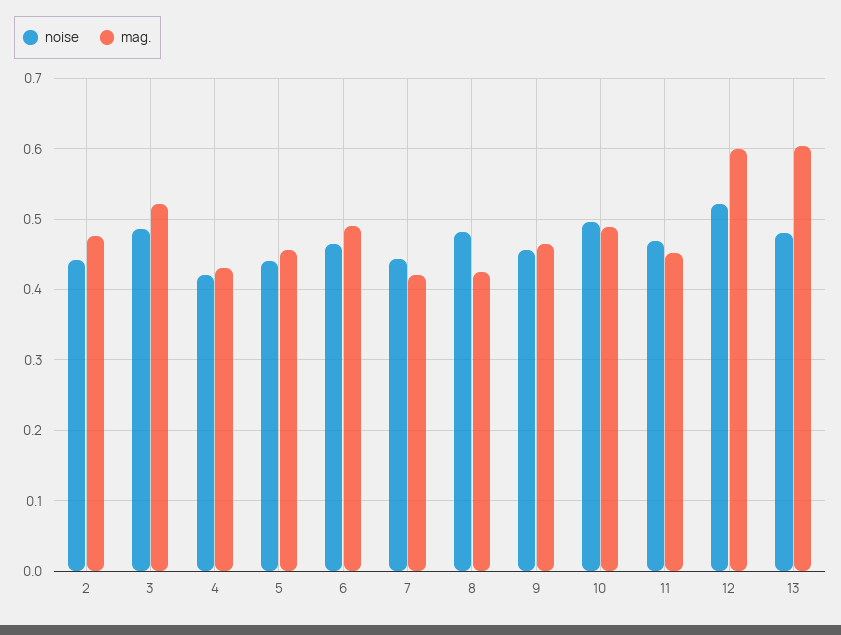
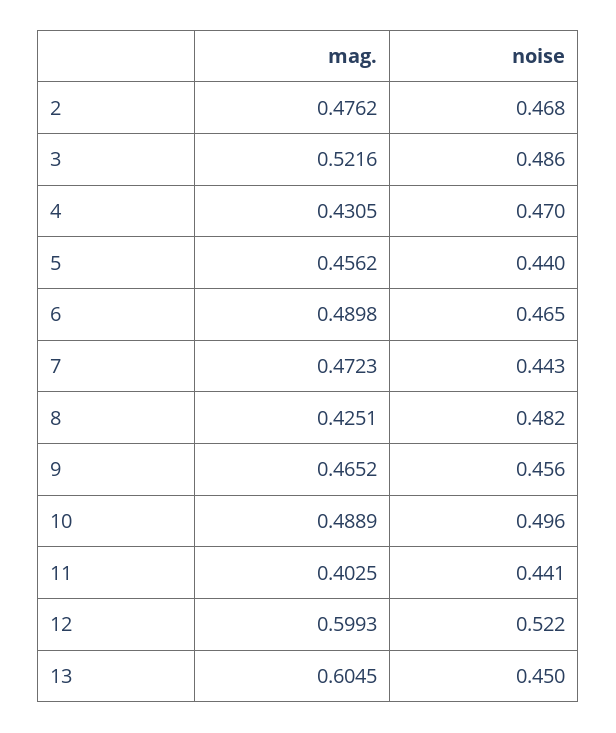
noise, 2: 0.44 -> 0.468
noise, 4: 0.42 -> 0.47
mag., 7: 0.42 -> 0.4723
noise, 11: 0.47 -> 0.441
mag., 11: 0.45 -> 0.4025
noise, 13: 0.48 -> 0.45

